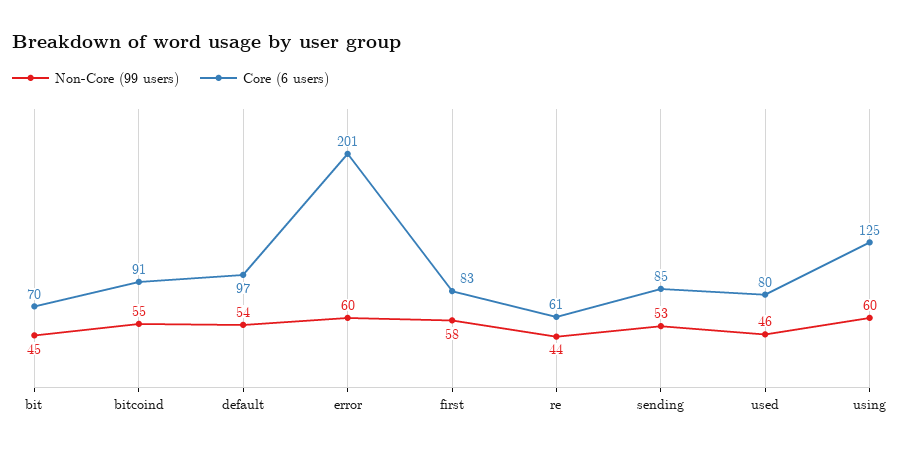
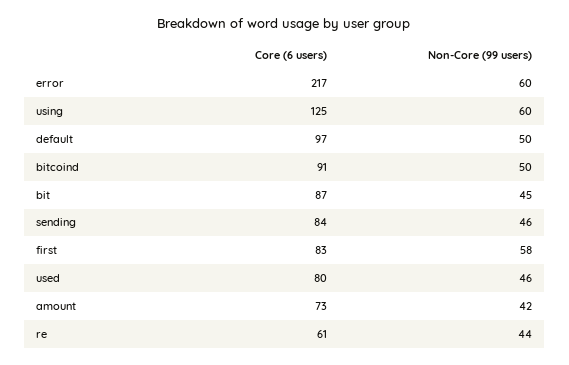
Core (6 users), bit: 70 -> 87
Non-Core (99 users), bitcoind: 55 -> 50
Non-Core (99 users), default: 54 -> 50
Core (6 users), error: 201 -> 217
Non-Core (99 users), sending: 53 -> 46
Core (6 users), sending: 85 -> 84
Core (6 users), amount: none -> 73
Non-Core (99 users), amount: none -> 42

